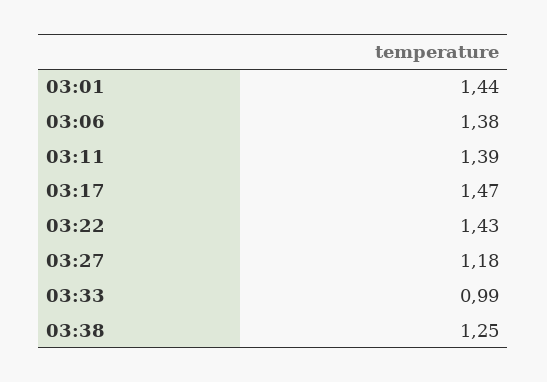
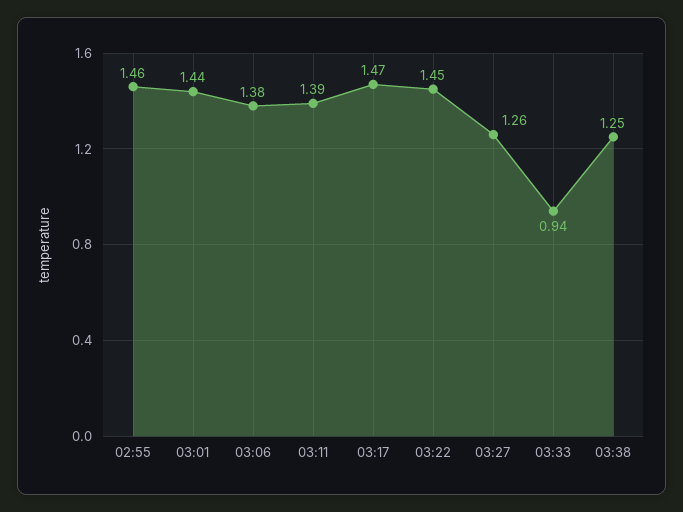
03:22: 1.43 -> 1.45
03:27: 1.18 -> 1.26
03:33: 0.99 -> 0.94
02:55: none -> 1.46

